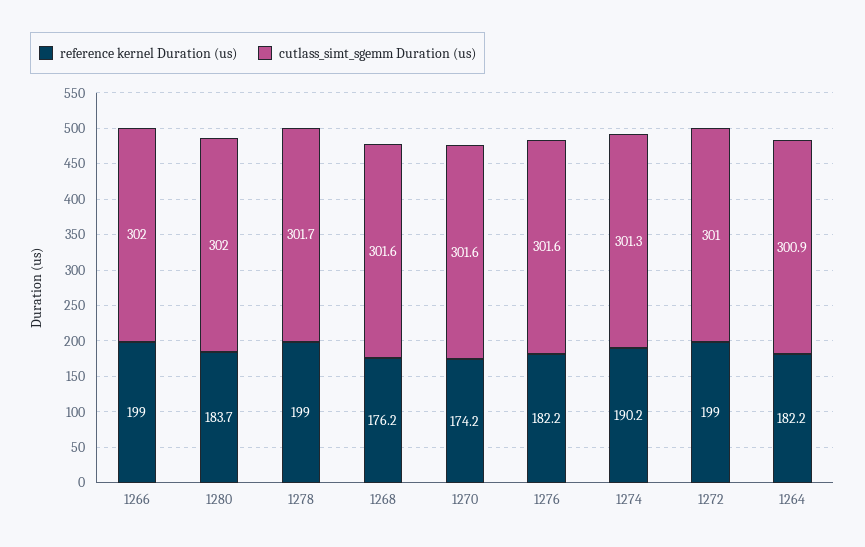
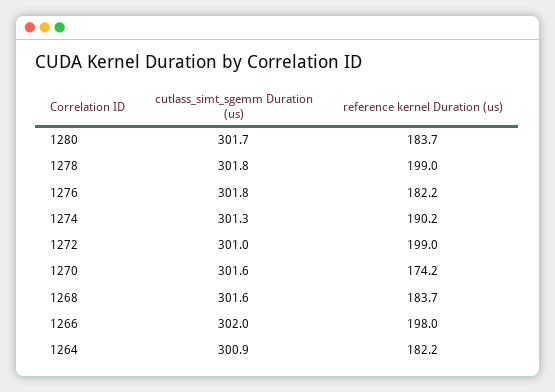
reference kernel Duration (us), 1266: 199 -> 198
cutlass_simt_sgemm Duration (us), 1280: 302 -> 301.7
cutlass_simt_sgemm Duration (us), 1278: 301.7 -> 301.8
reference kernel Duration (us), 1268: 176.2 -> 183.7
cutlass_simt_sgemm Duration (us), 1276: 301.6 -> 301.8

